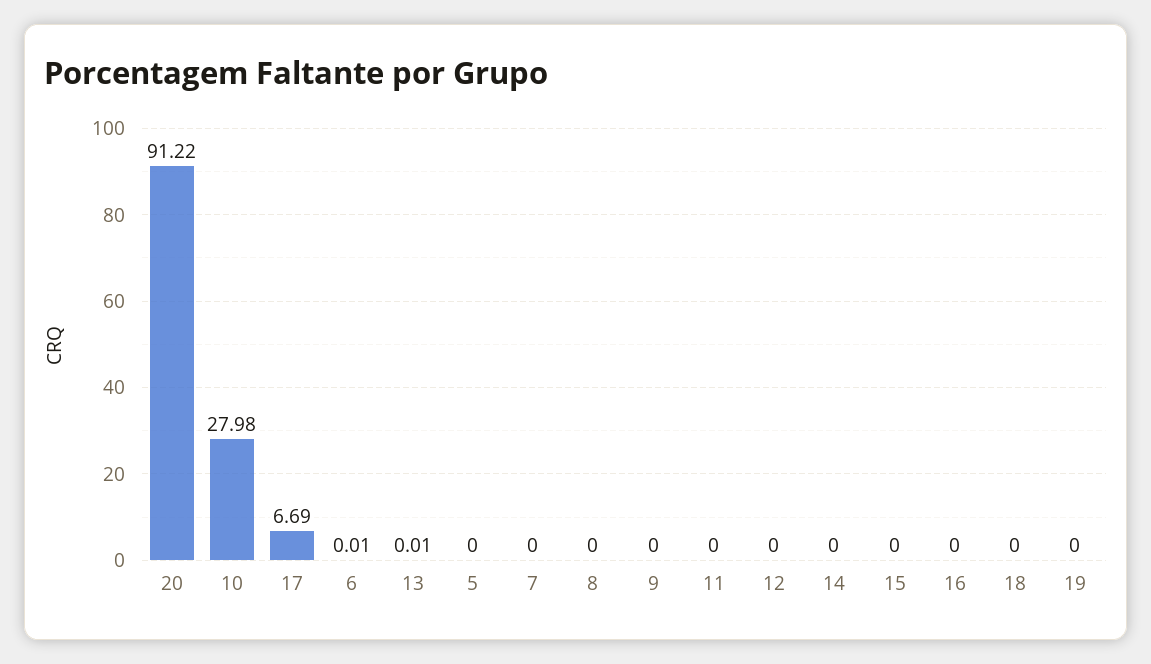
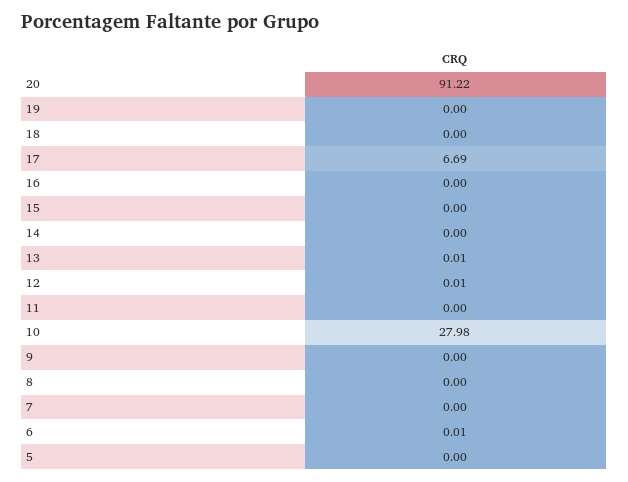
12: 0 -> 0.01

